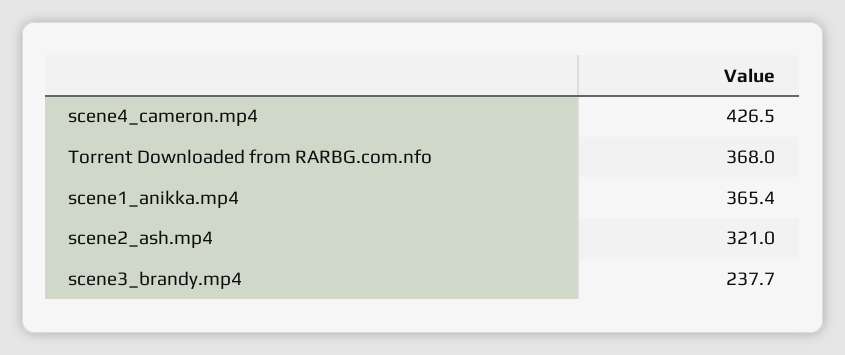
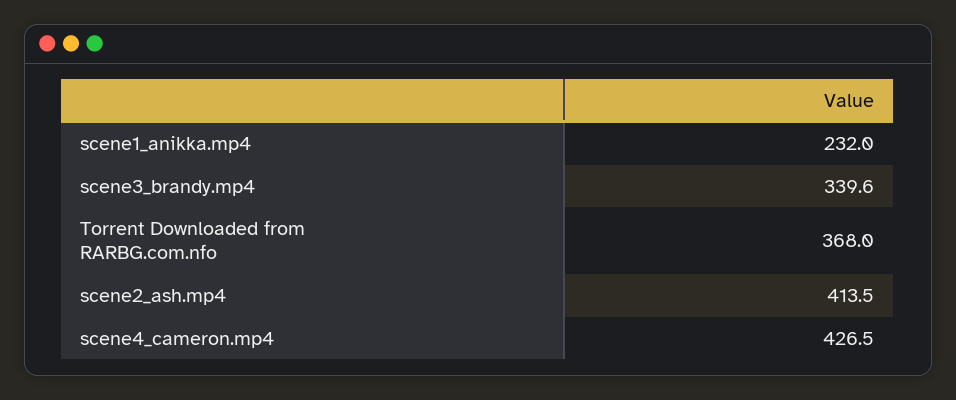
scene1_anikka.mp4: 365.4 -> 232
scene2_ash.mp4: 321 -> 413.5
scene3_brandy.mp4: 237.7 -> 339.6

